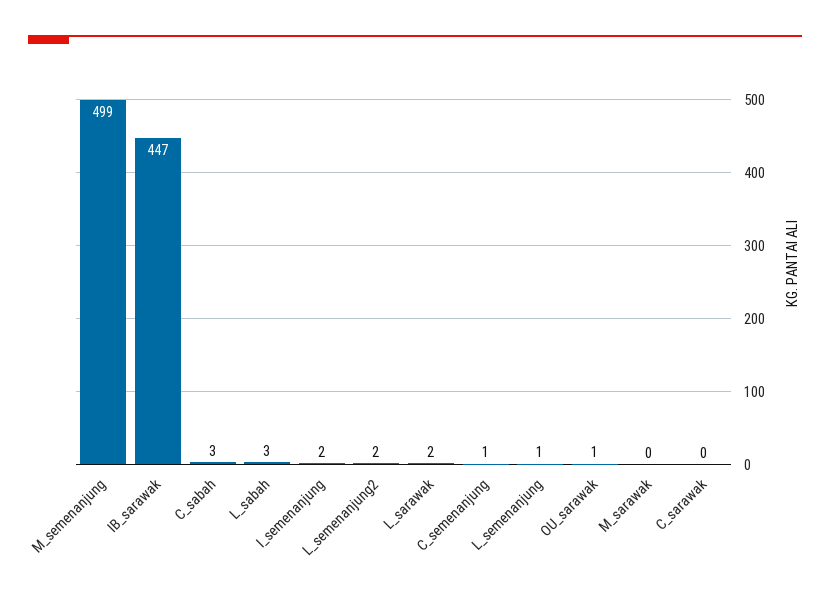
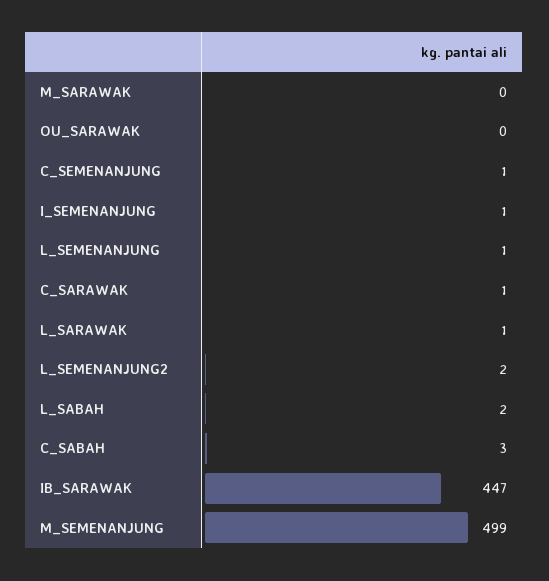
L_sabah: 3 -> 2
I_semenanjung: 2 -> 1
L_sarawak: 2 -> 1
OU_sarawak: 1 -> 0
C_sarawak: 0 -> 1

